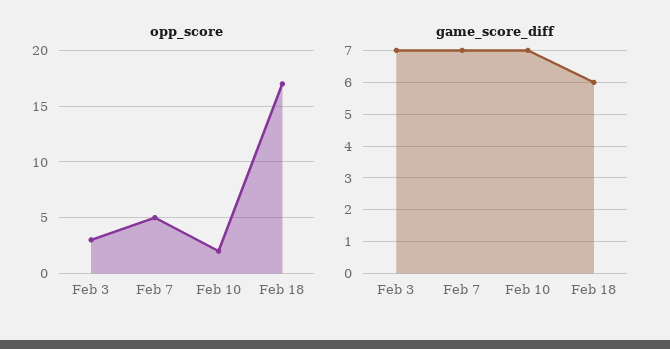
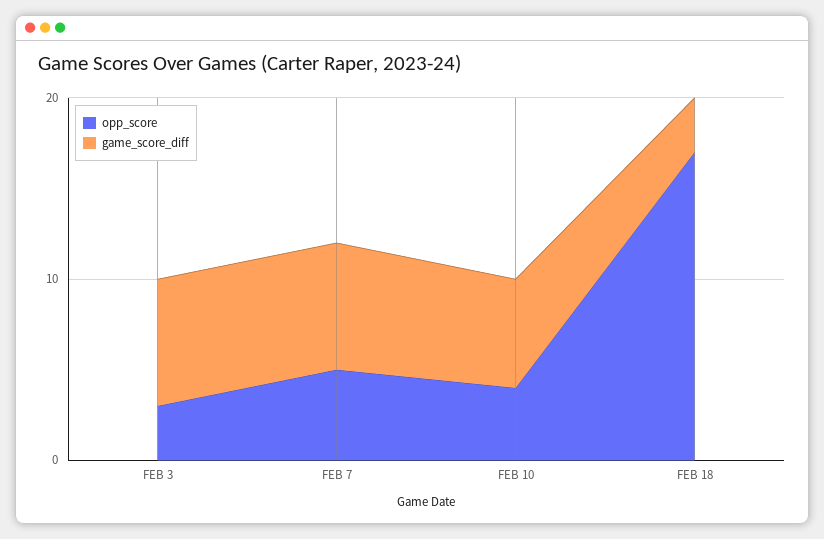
opp_score, Feb 10: 2 -> 4
game_score_diff, Feb 10: 7 -> 6
game_score_diff, Feb 18: 6 -> 3

